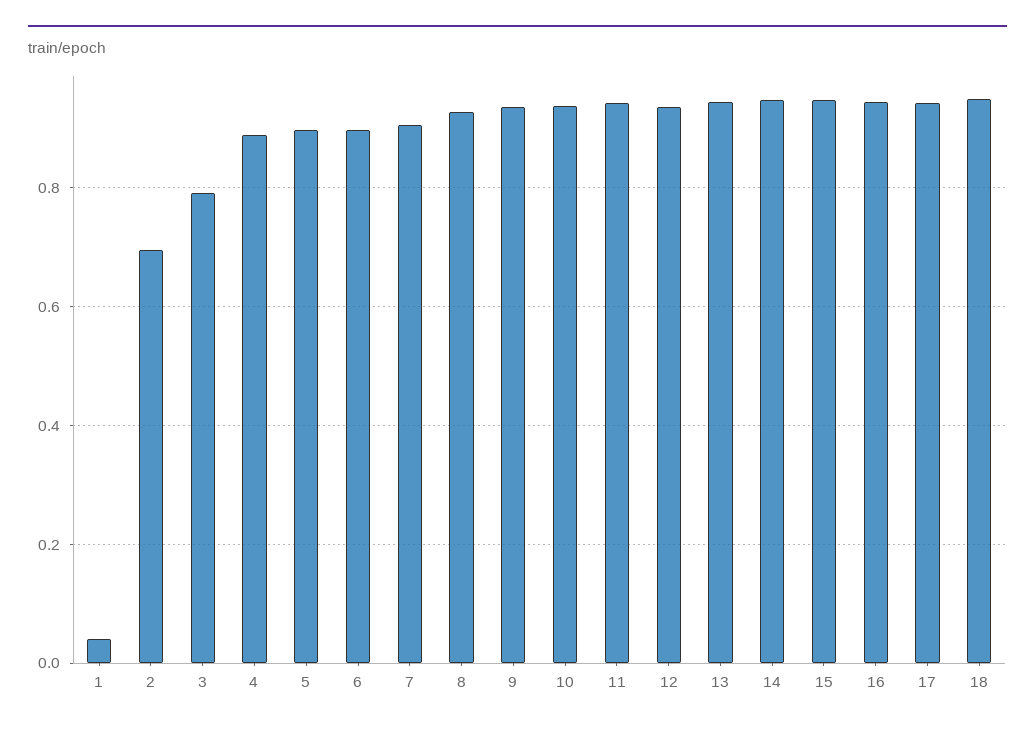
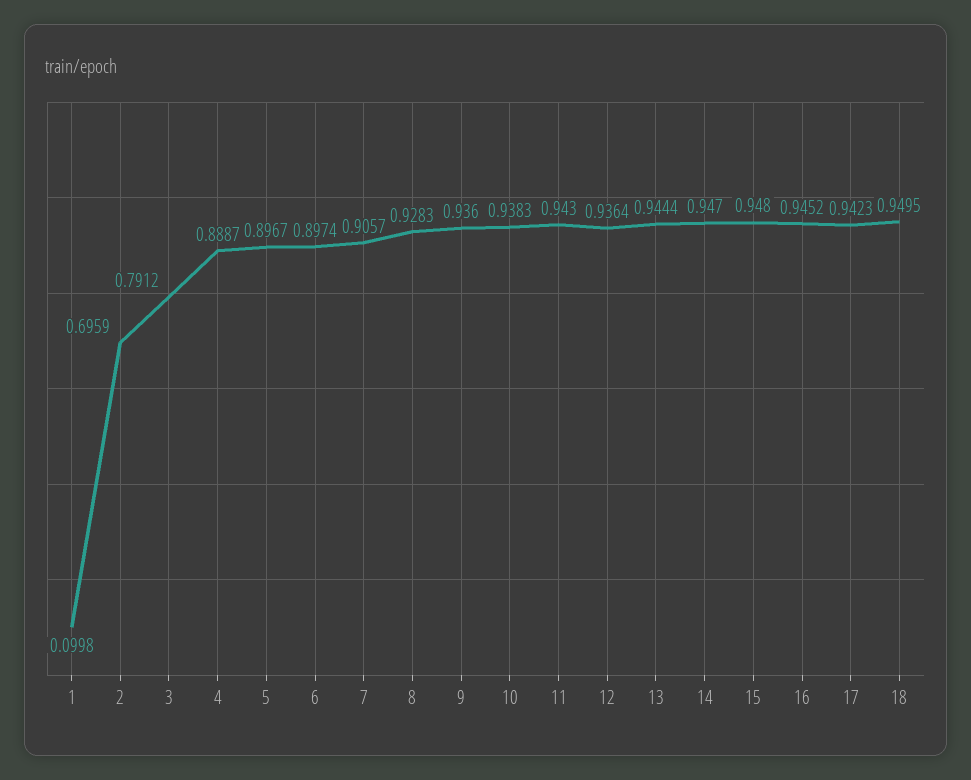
1: 0.04 -> 0.0998

